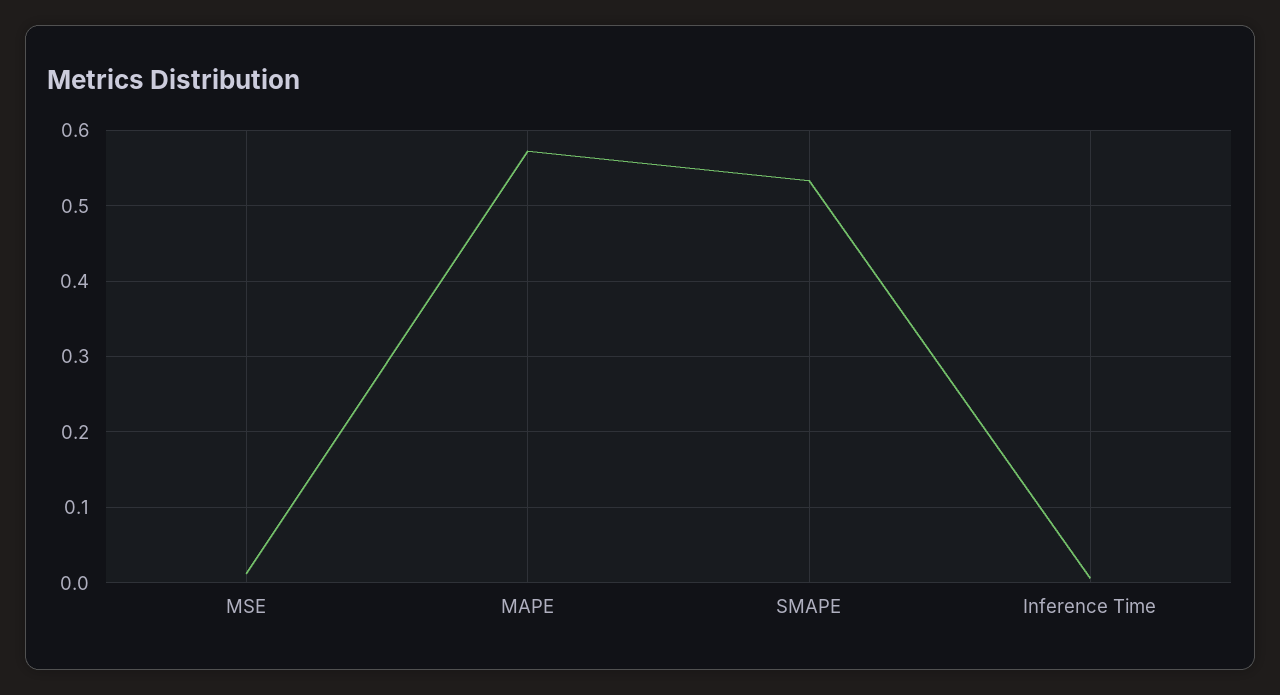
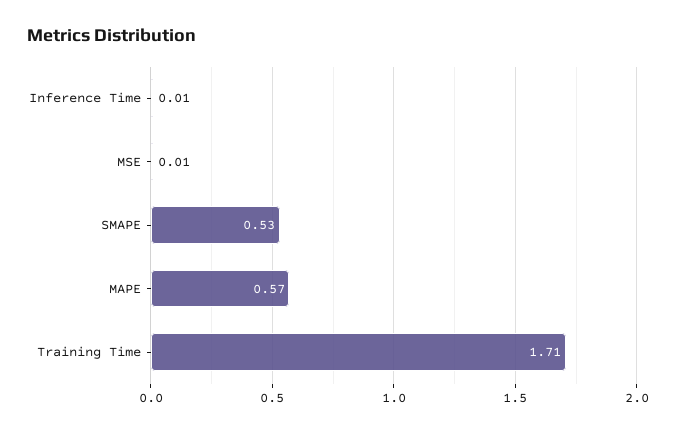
Training Time: none -> 1.71

